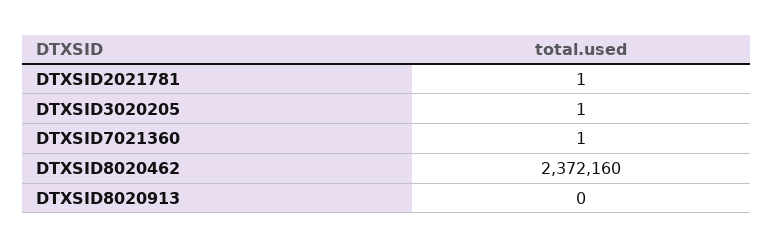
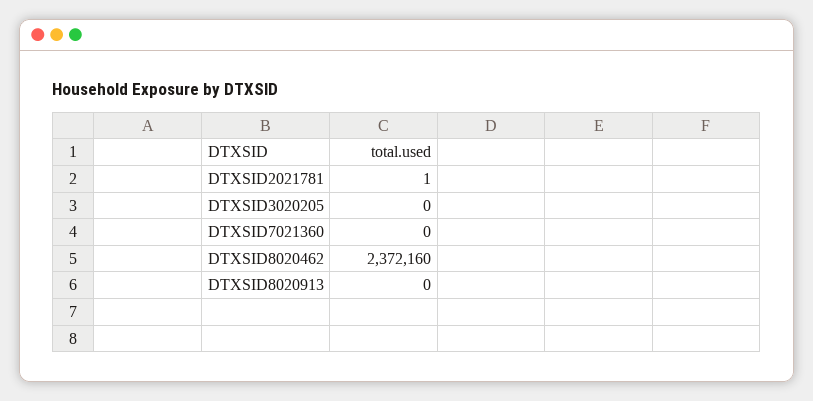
DTXSID3020205: 1 -> 0
DTXSID7021360: 1 -> 0

